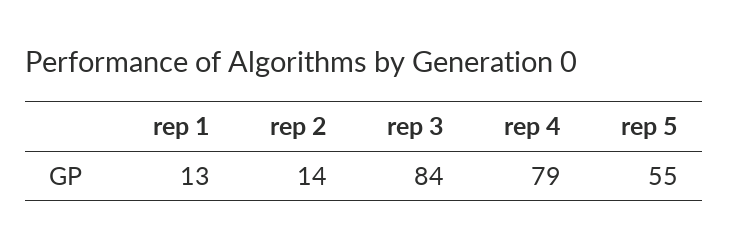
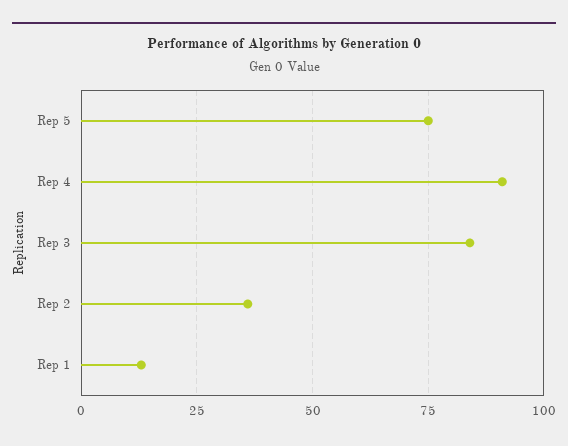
rep 2: 14 -> 35
rep 4: 79 -> 90
rep 5: 55 -> 75

